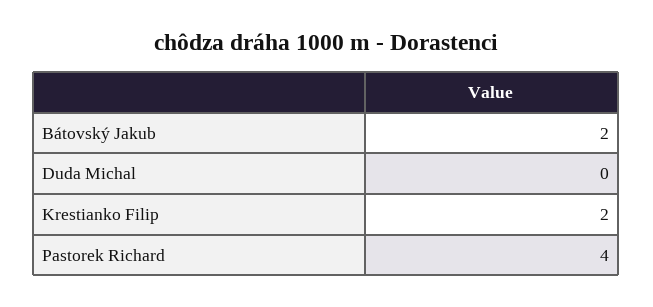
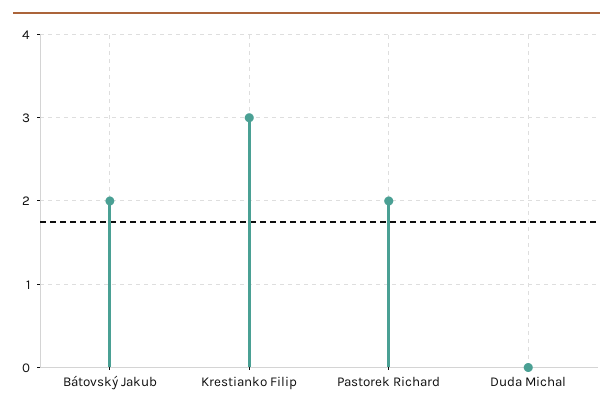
Krestianko Filip: 2 -> 3
Pastorek Richard: 4 -> 2

